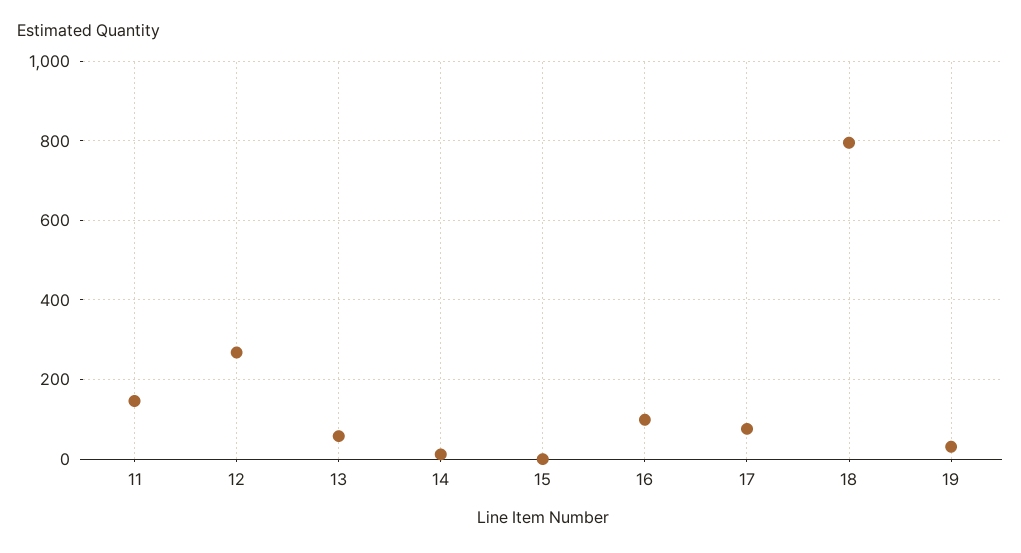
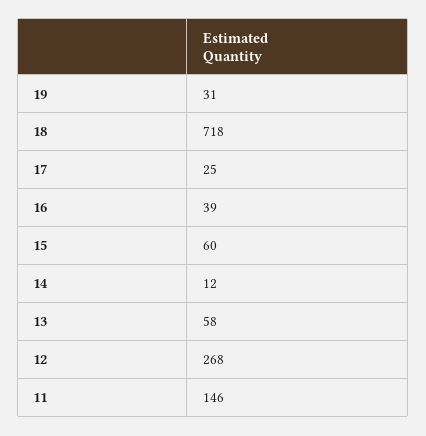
15: 0 -> 60
16: 100 -> 39
17: 80 -> 25
18: 800 -> 718

